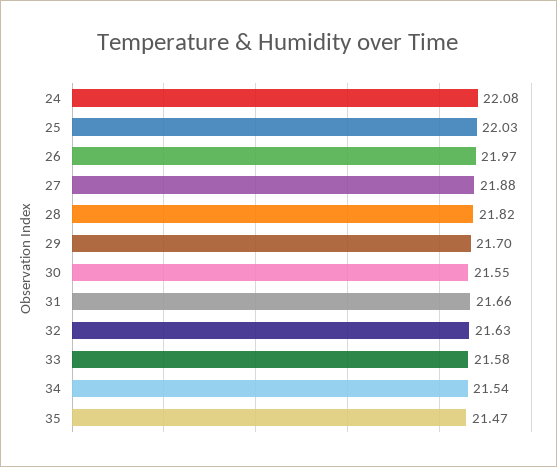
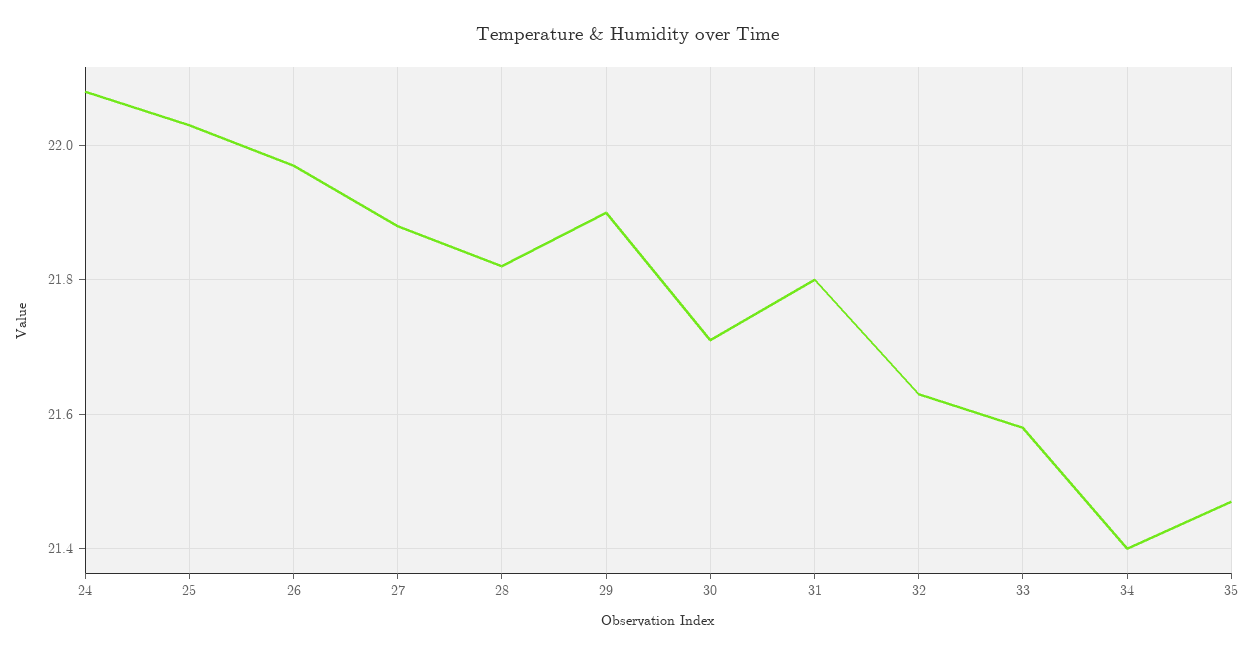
29: 21.7 -> 21.9
30: 21.55 -> 21.7
31: 21.66 -> 21.8
34: 21.54 -> 21.4

